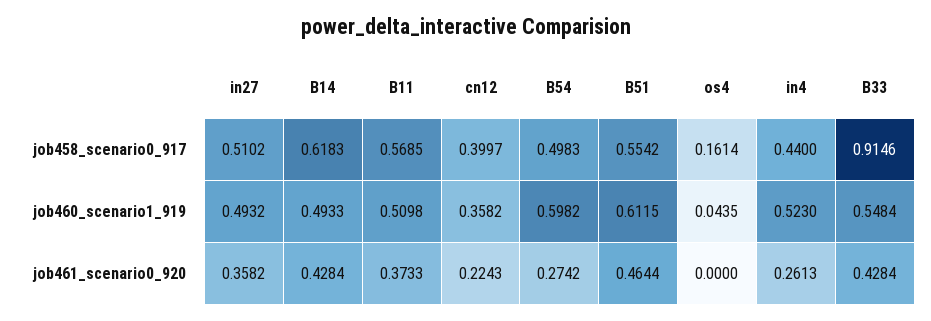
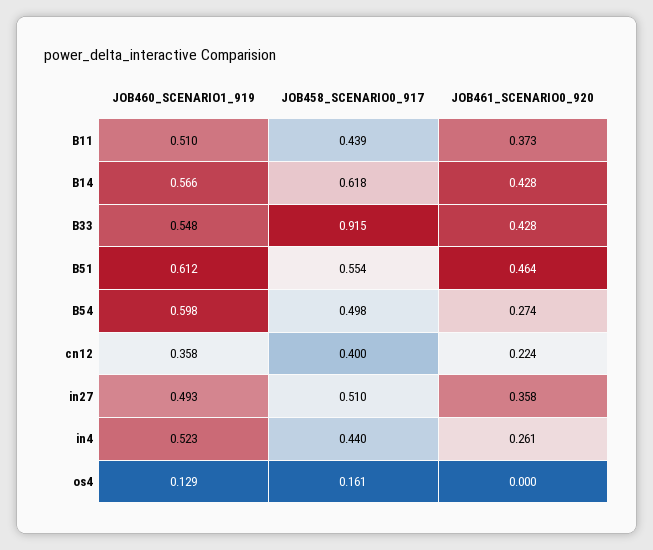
B11, job458_scenario0_917: 0.5685 -> 0.439
B14, job460_scenario1_919: 0.4933 -> 0.566
os4, job460_scenario1_919: 0.0435 -> 0.129

